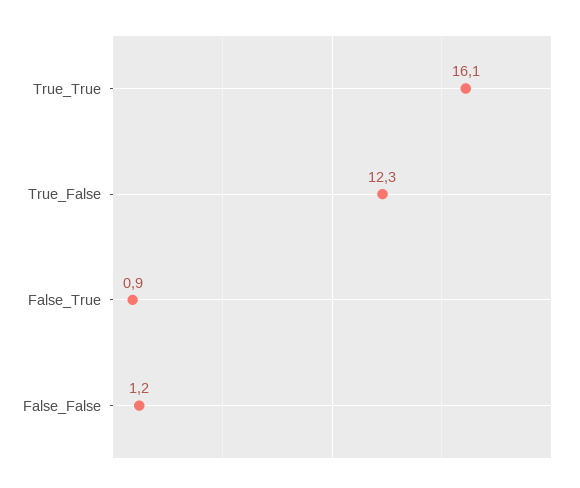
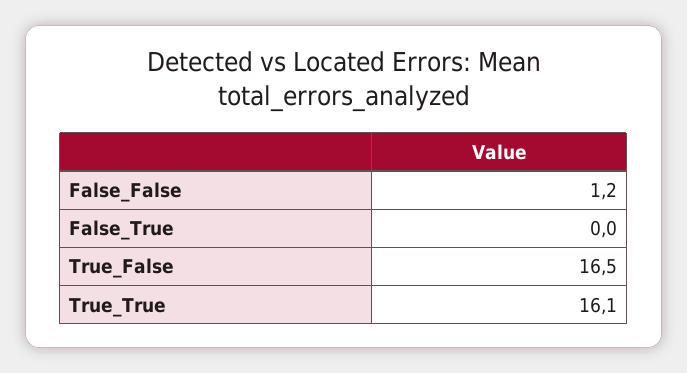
True_False: 12.3 -> 16.5
False_True: 0.9 -> 0

